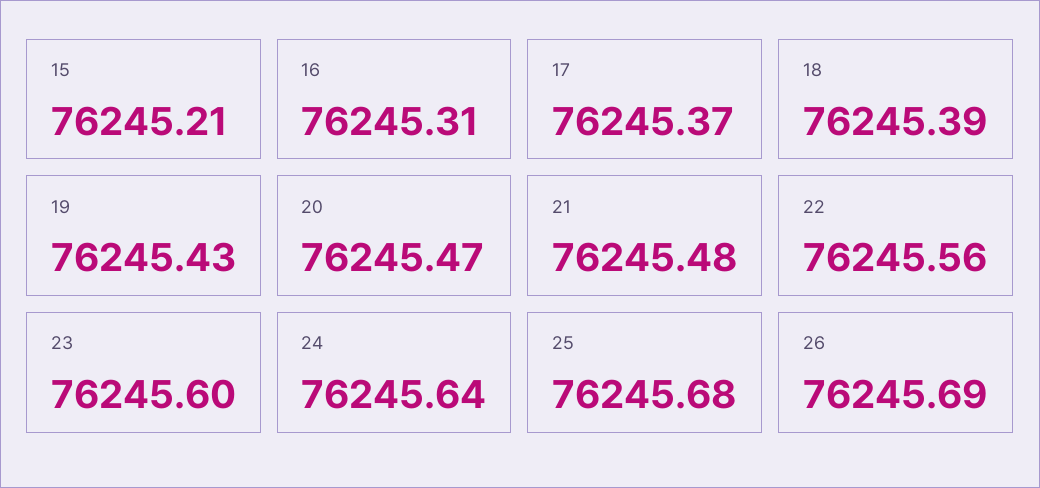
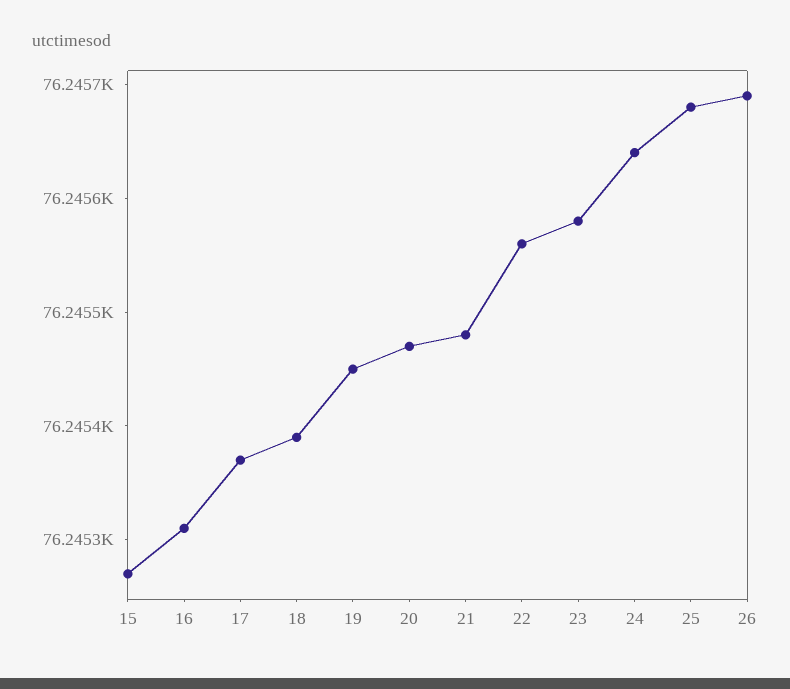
15: 76245.21 -> 76245.27
19: 76245.43 -> 76245.45
23: 76245.6 -> 76245.58

